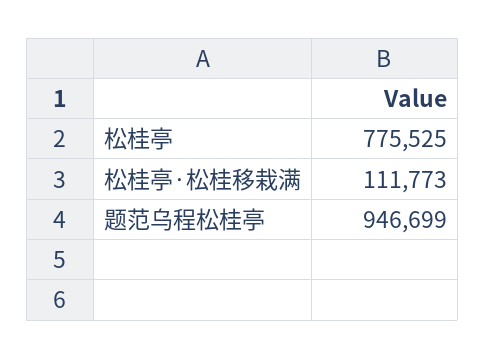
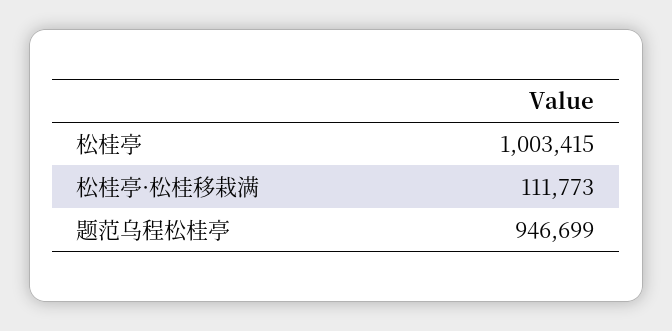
松桂亭: 775525 -> 1003415

